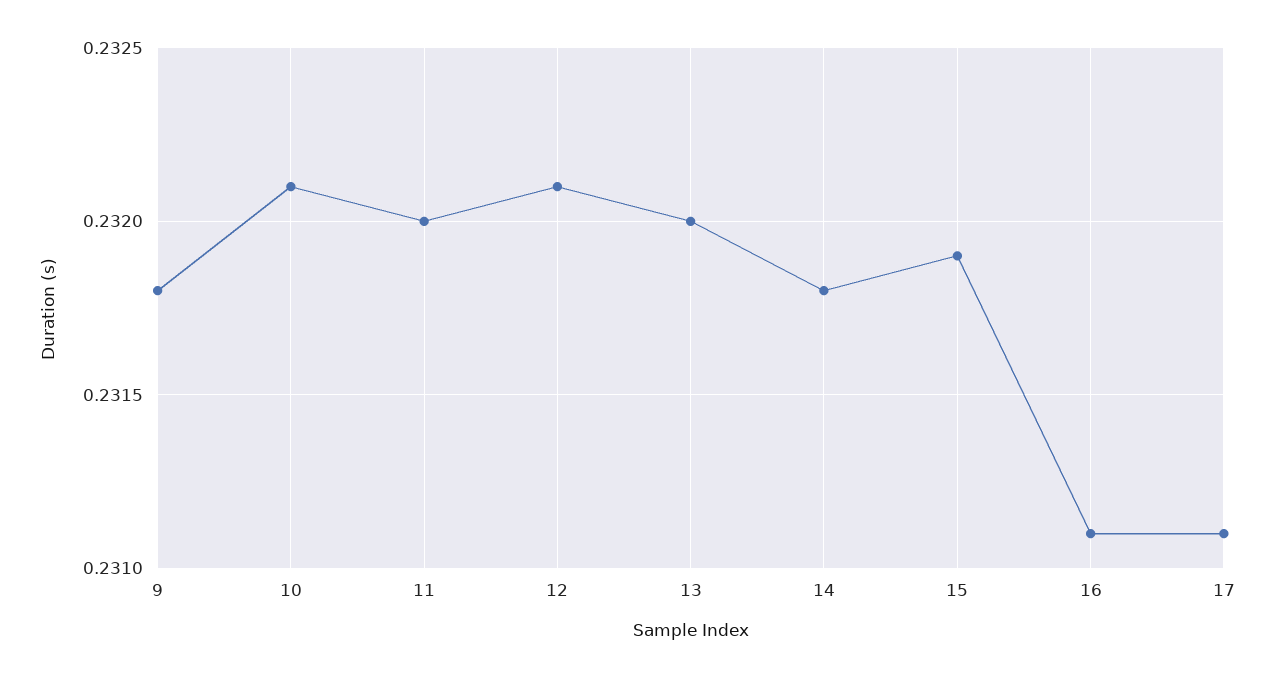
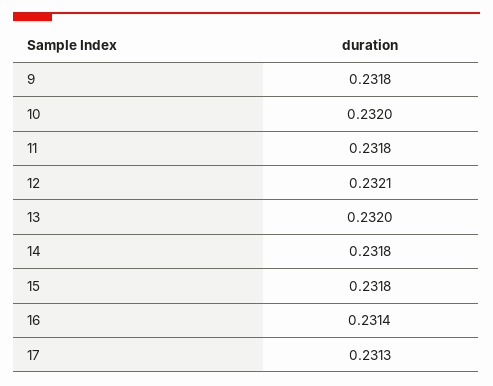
10: 0.2321 -> 0.232
11: 0.232 -> 0.2318
15: 0.2319 -> 0.2318
16: 0.2311 -> 0.2314
17: 0.2311 -> 0.2313

